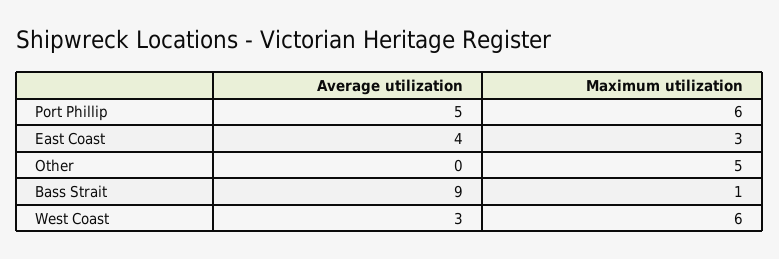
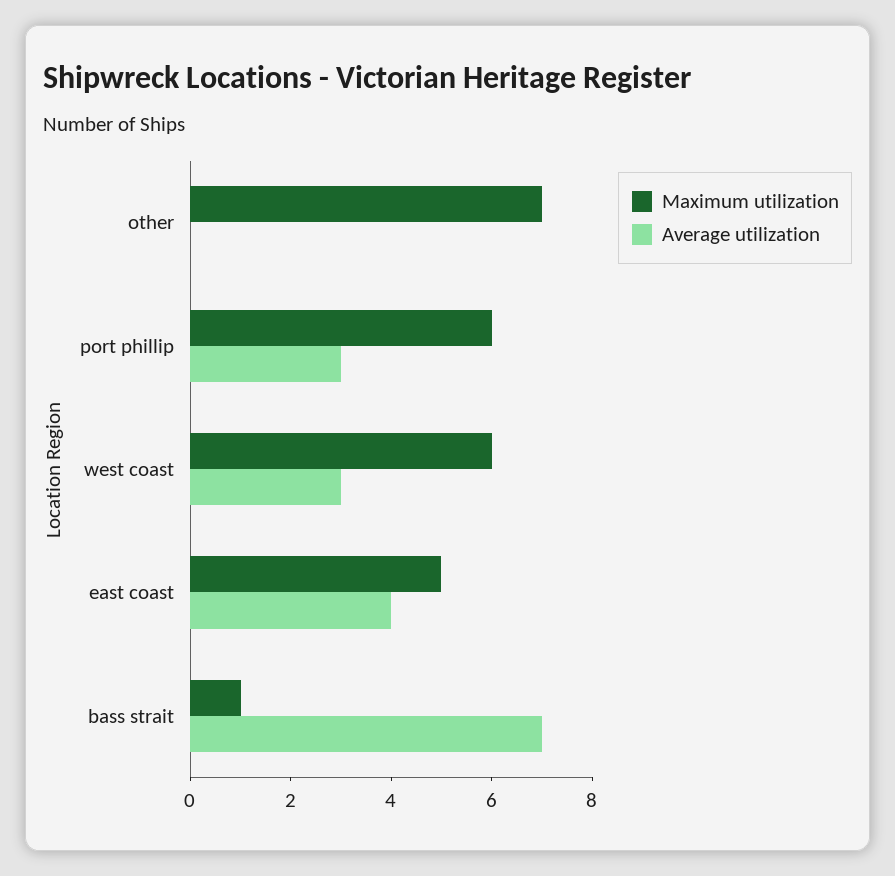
Average utilization, Port Phillip: 5 -> 3
Maximum utilization, East Coast: 3 -> 5
Maximum utilization, Other: 5 -> 7
Average utilization, Bass Strait: 9 -> 7

